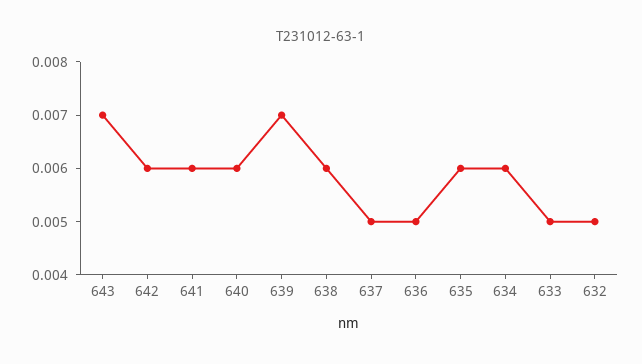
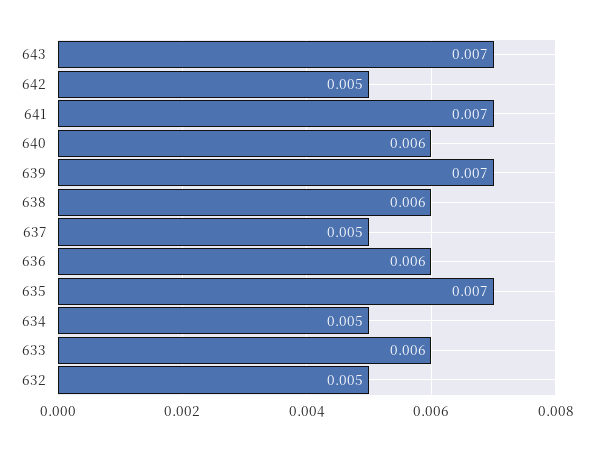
642: 0.006 -> 0.005
641: 0.006 -> 0.007
636: 0.005 -> 0.006
635: 0.006 -> 0.007
634: 0.006 -> 0.005
633: 0.005 -> 0.006

